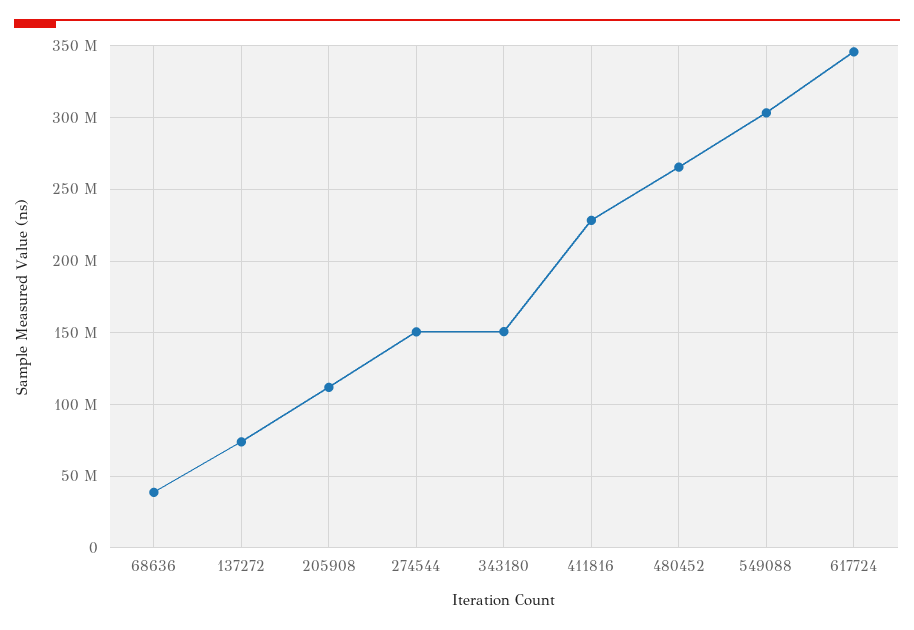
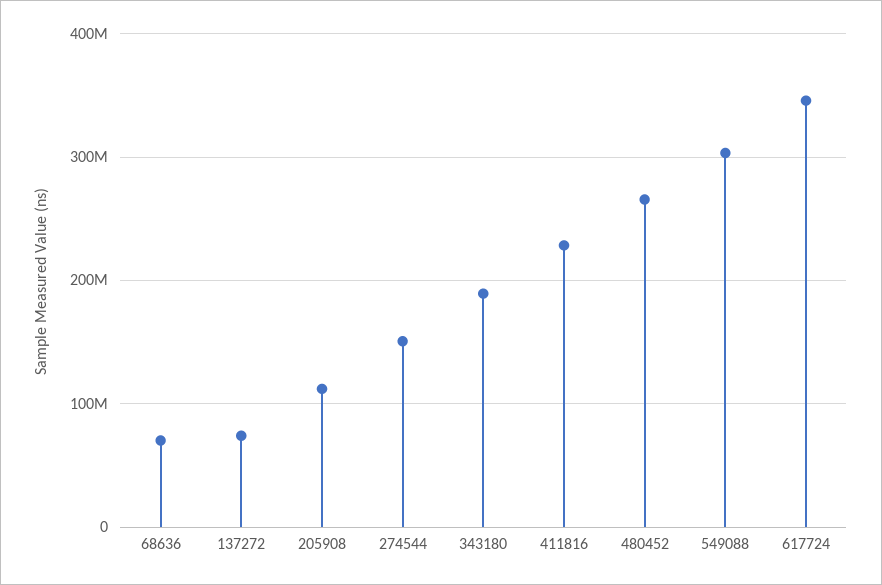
68636: 40000000 -> 70000000
343180: 150000000 -> 190000000

